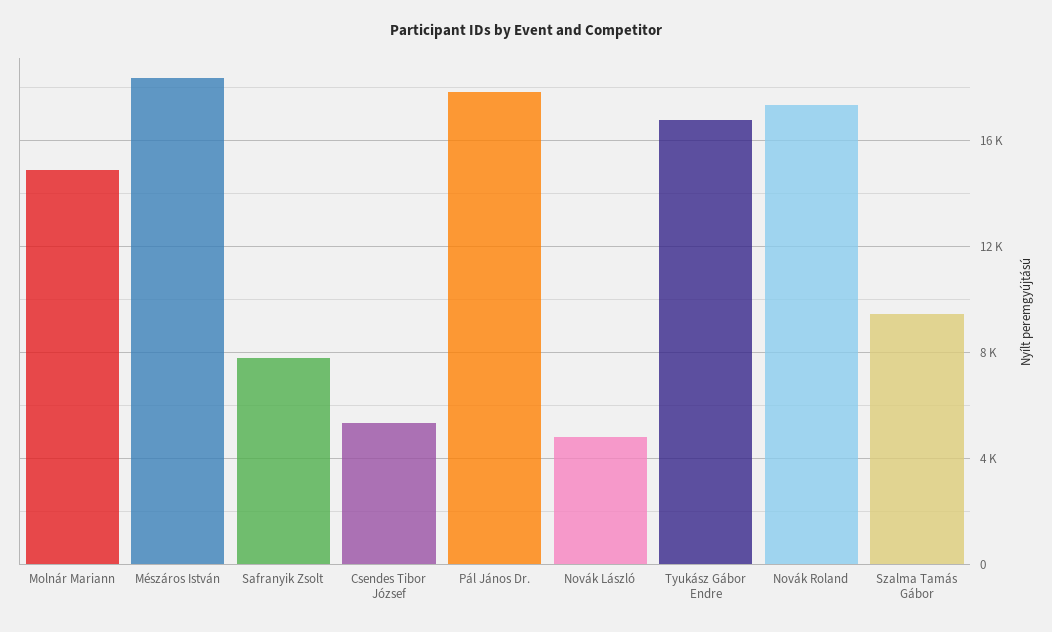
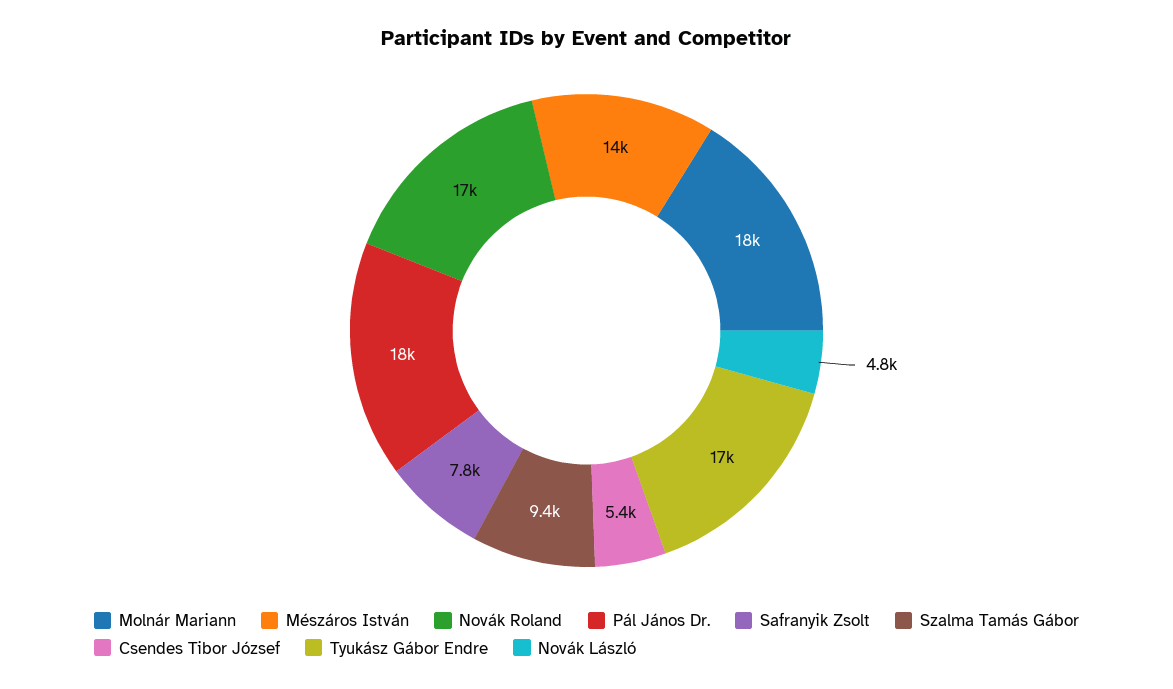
Molnár Mariann: 15000 -> 18000
Mészáros István: 18500 -> 14000

